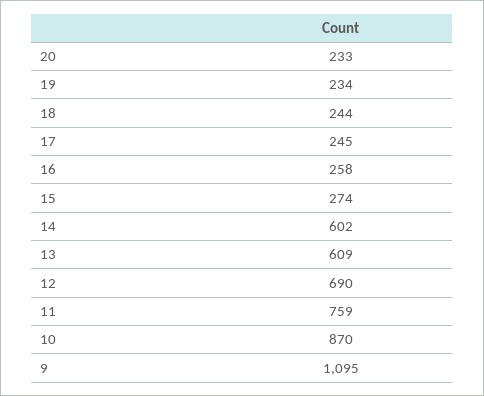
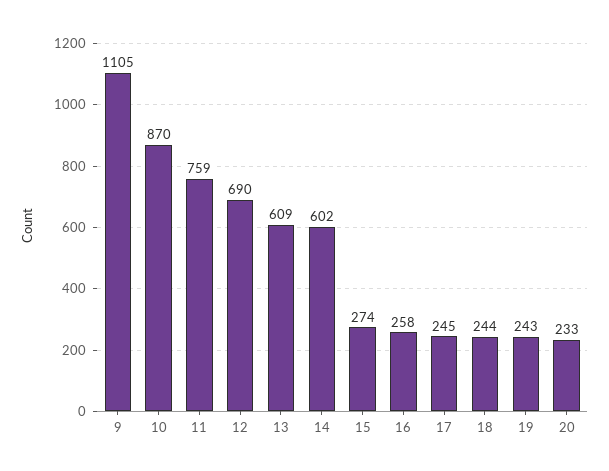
19: 234 -> 243
9: 1095 -> 1105

